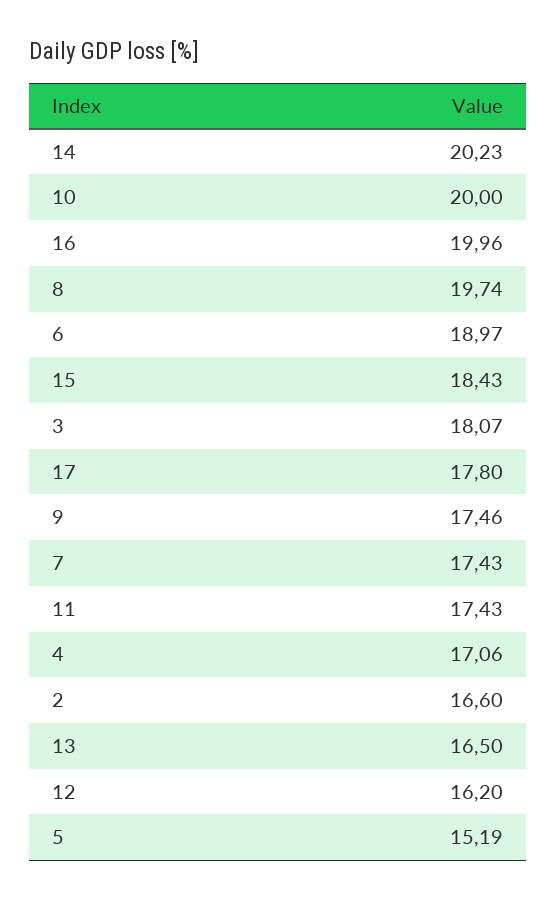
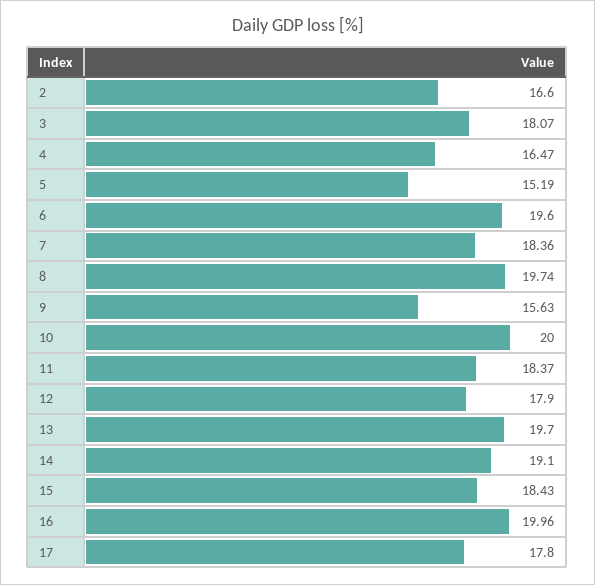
14: 20.23 -> 19.1
6: 18.97 -> 19.6
9: 17.46 -> 15.63
7: 17.43 -> 18.36
11: 17.43 -> 18.37
4: 17.06 -> 16.47
13: 16.5 -> 19.7
12: 16.2 -> 17.9

